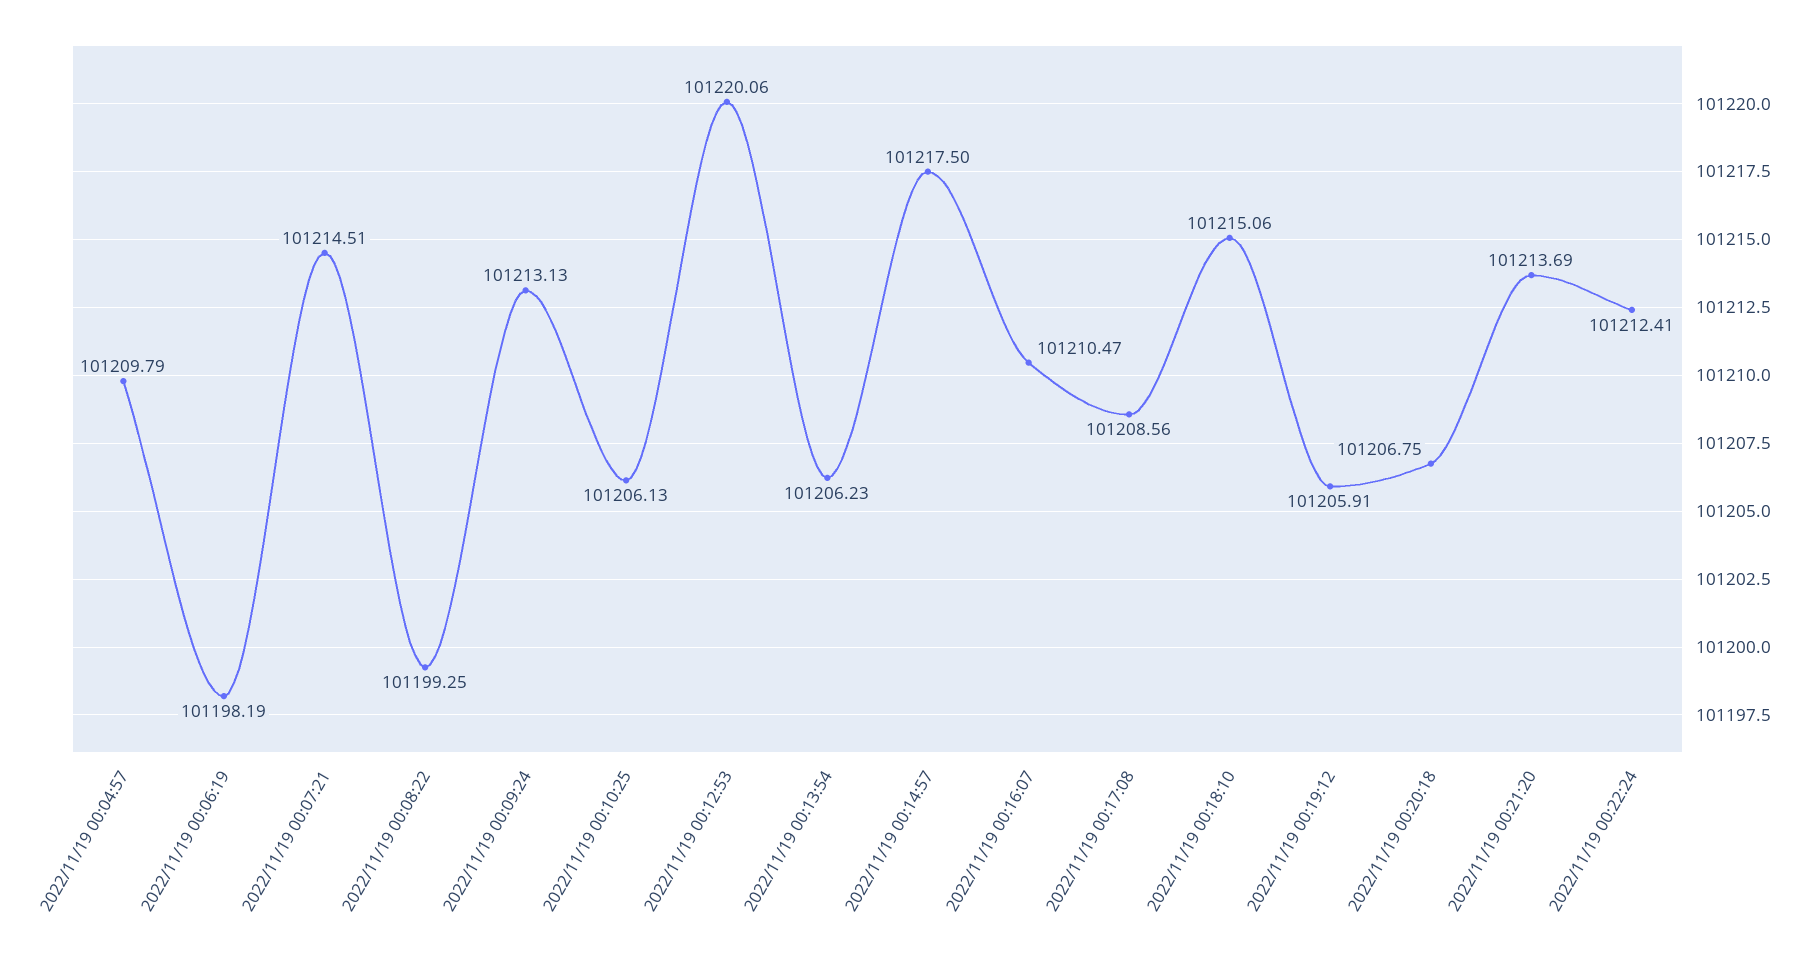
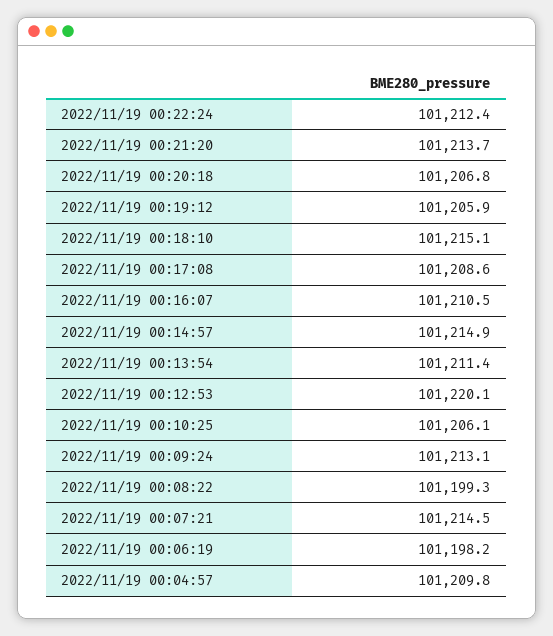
2022/11/19 00:13:54: 101206.23 -> 101211.4
2022/11/19 00:14:57: 101217.5 -> 101214.9

